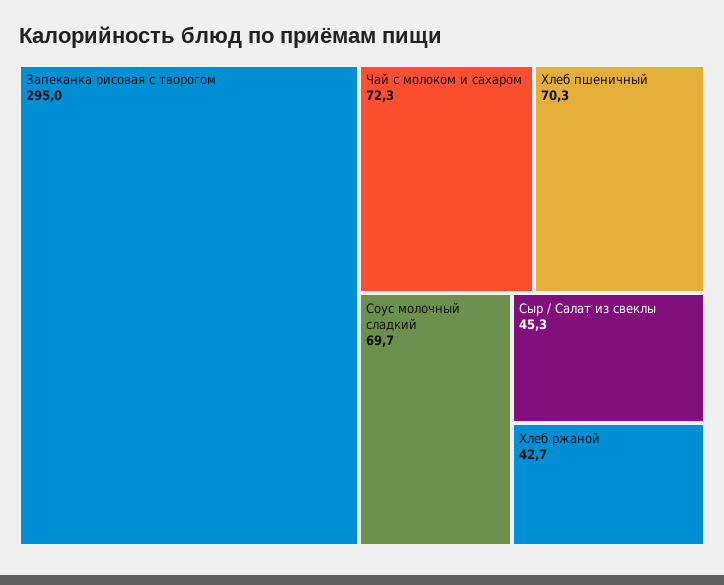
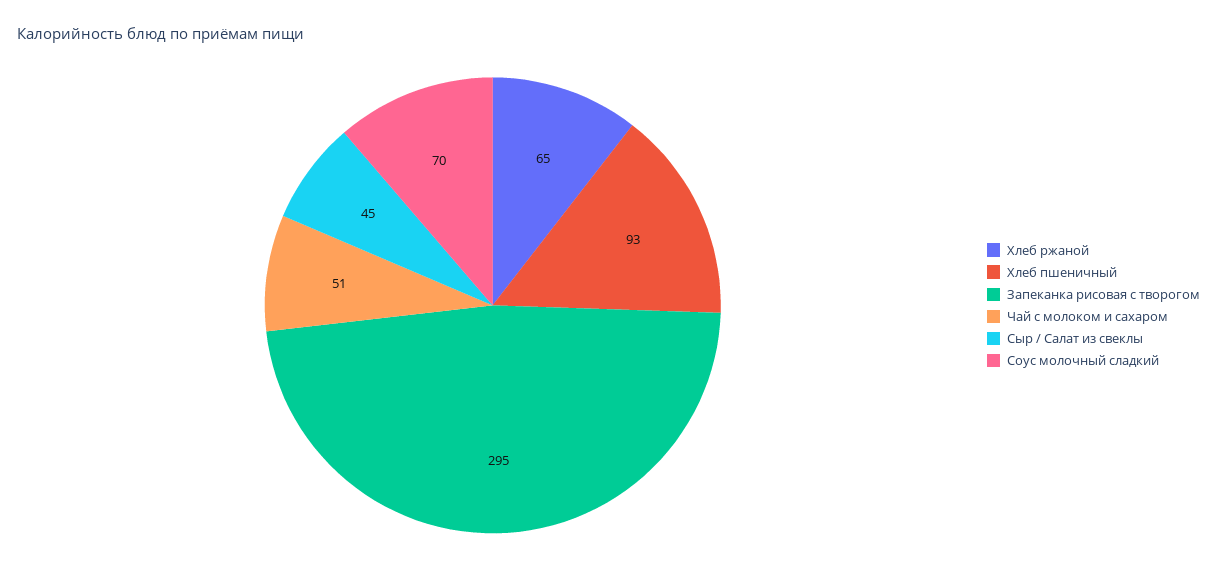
Чай с молоком и сахаром: 72.3 -> 51
Хлеб пшеничный: 70.3 -> 93
Хлеб ржаной: 42.7 -> 65

